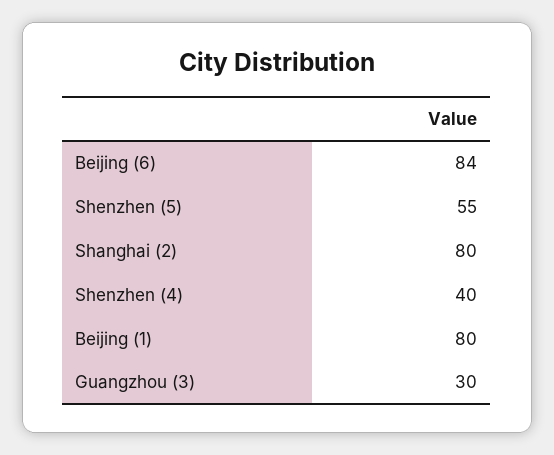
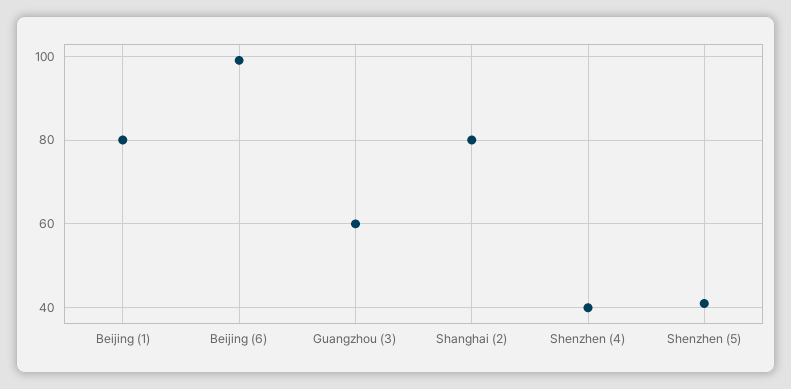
Beijing (6): 84 -> 100
Shenzhen (5): 55 -> 40
Guangzhou (3): 30 -> 60

